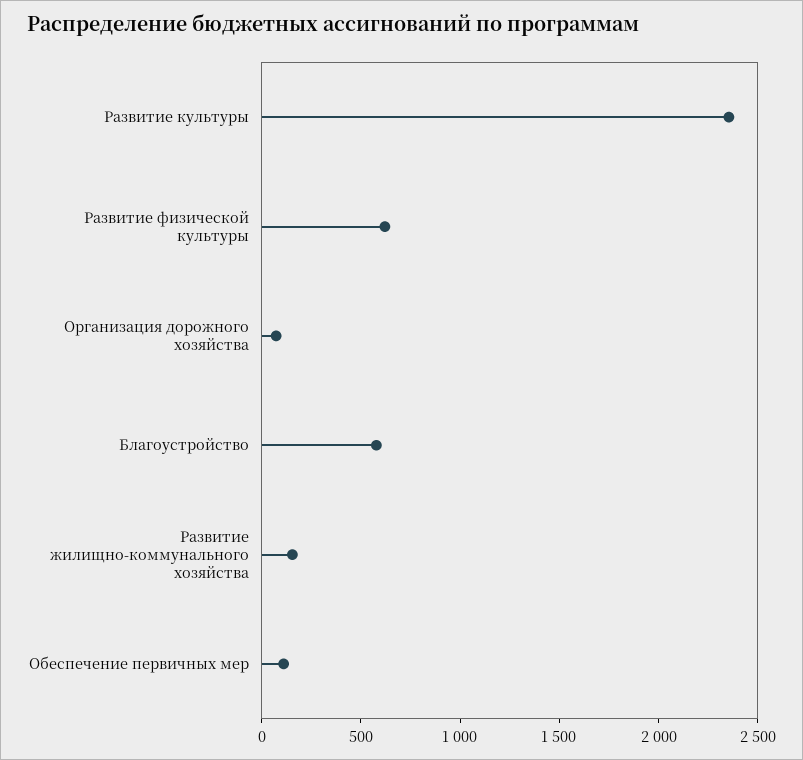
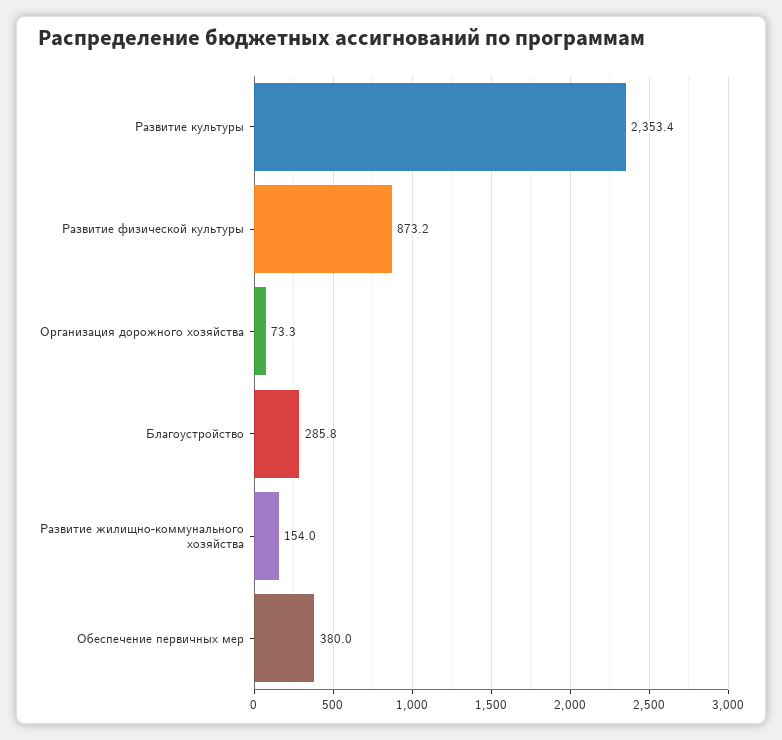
Развитие физической культуры: 600 -> 873.2
Благоустройство: 600 -> 285.8
Обеспечение первичных мер: 100 -> 380

